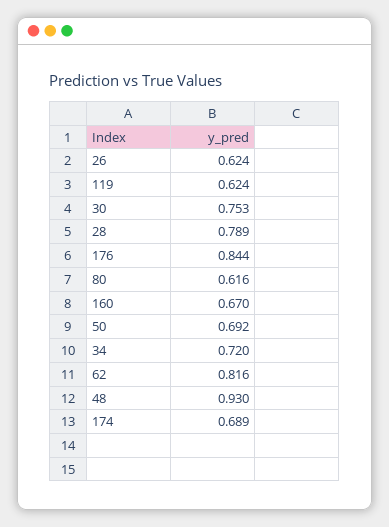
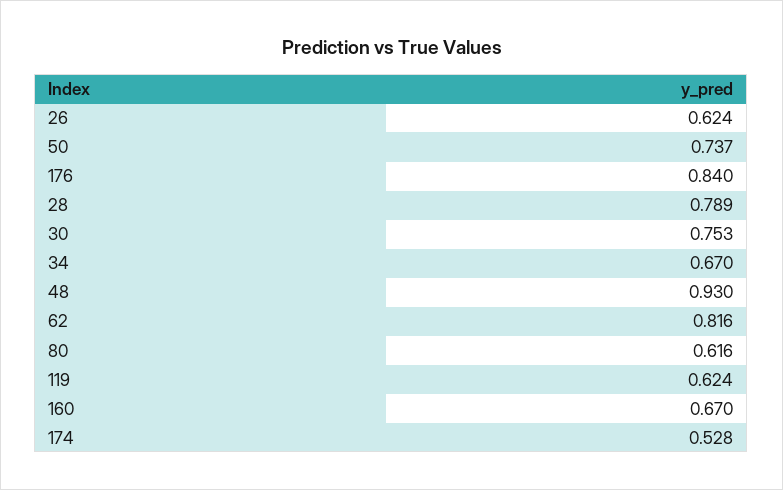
176: 0.844 -> 0.84
50: 0.692 -> 0.737
34: 0.72 -> 0.67
174: 0.689 -> 0.528

